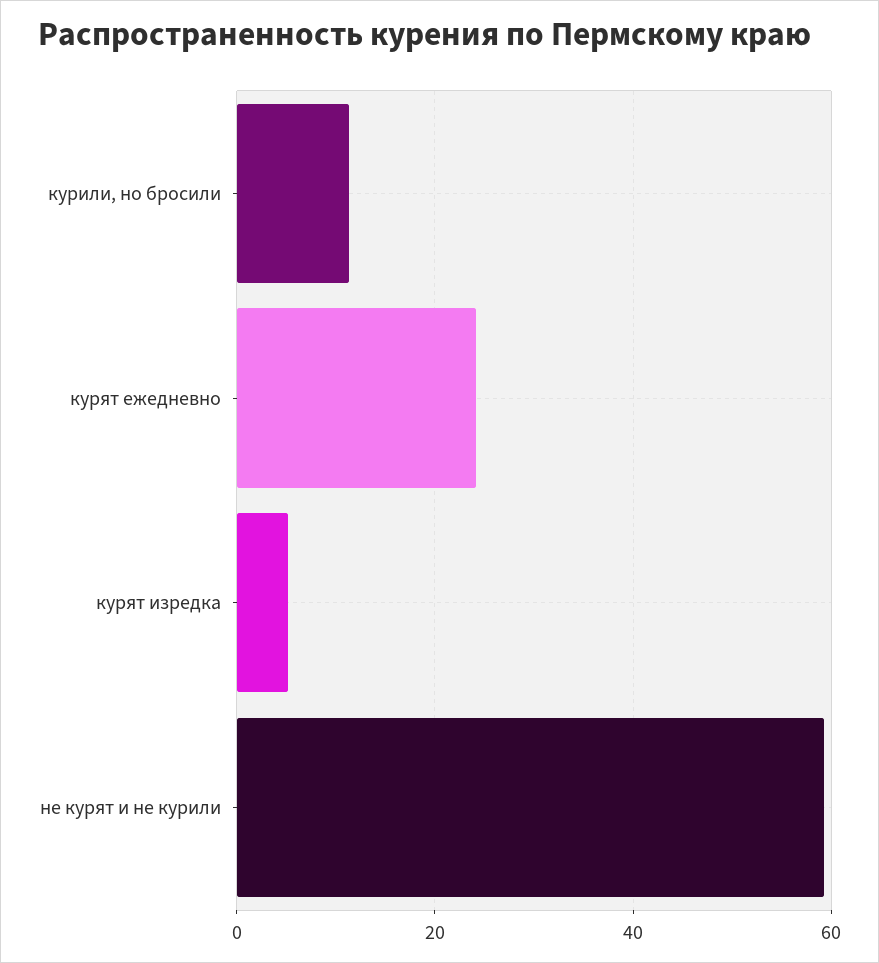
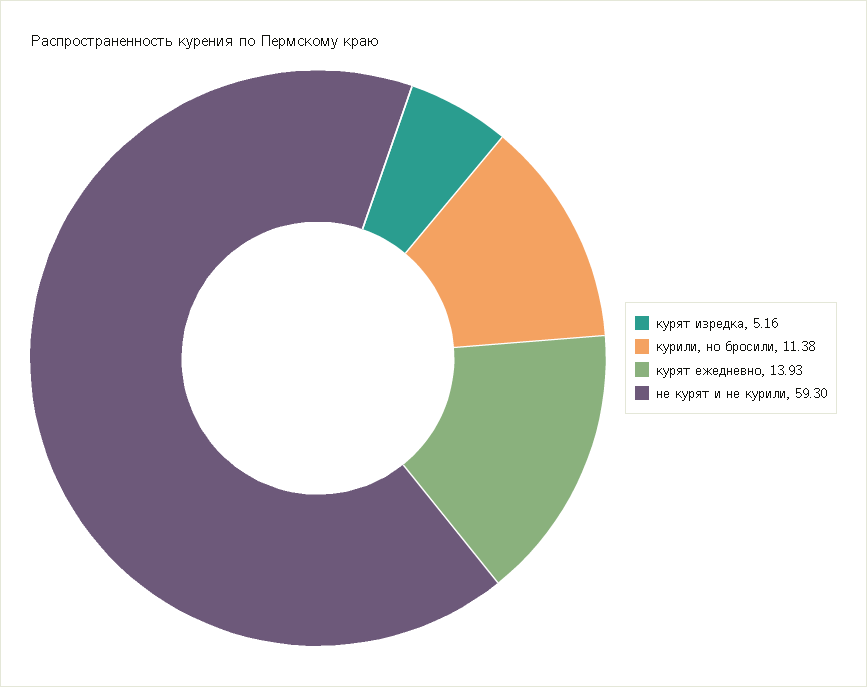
курят ежедневно: 24 -> 13.93

